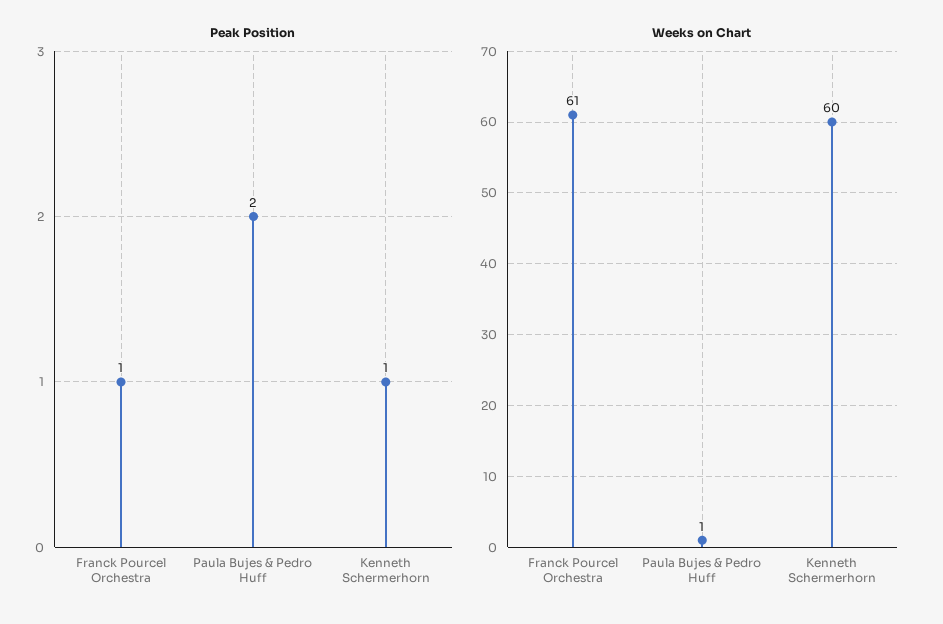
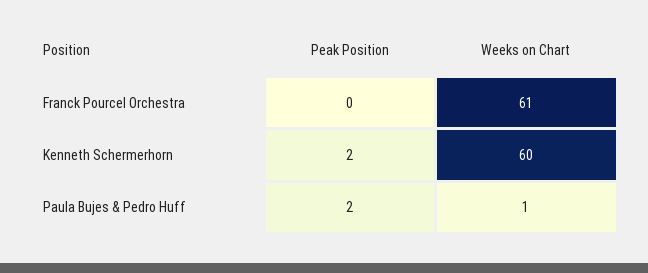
Peak Position, Franck Pourcel Orchestra: 1 -> 0
Peak Position, Kenneth Schermerhorn: 1 -> 2

